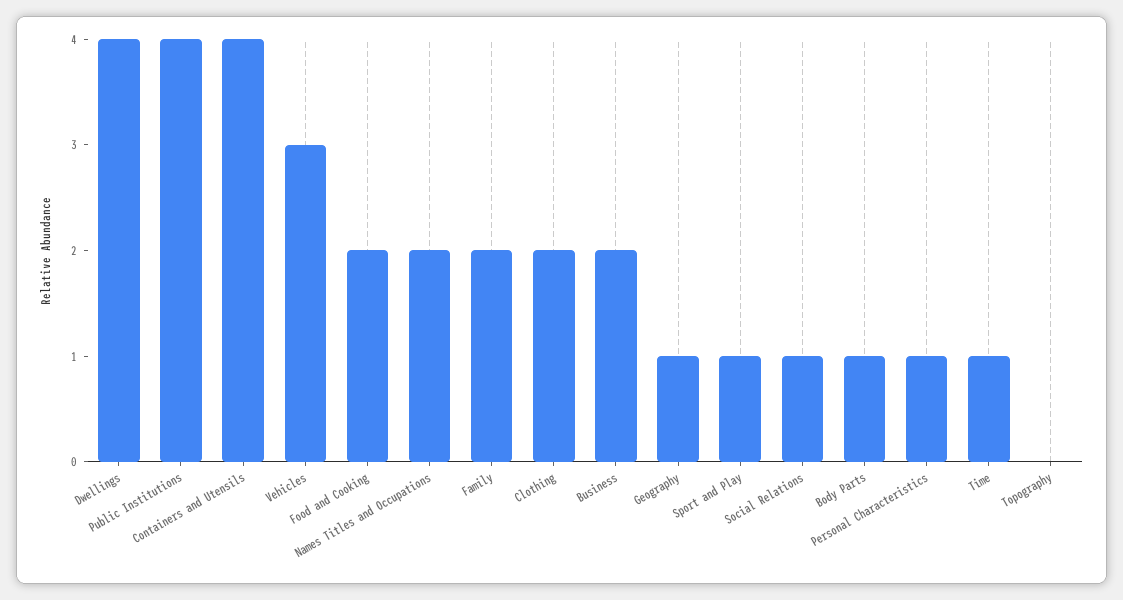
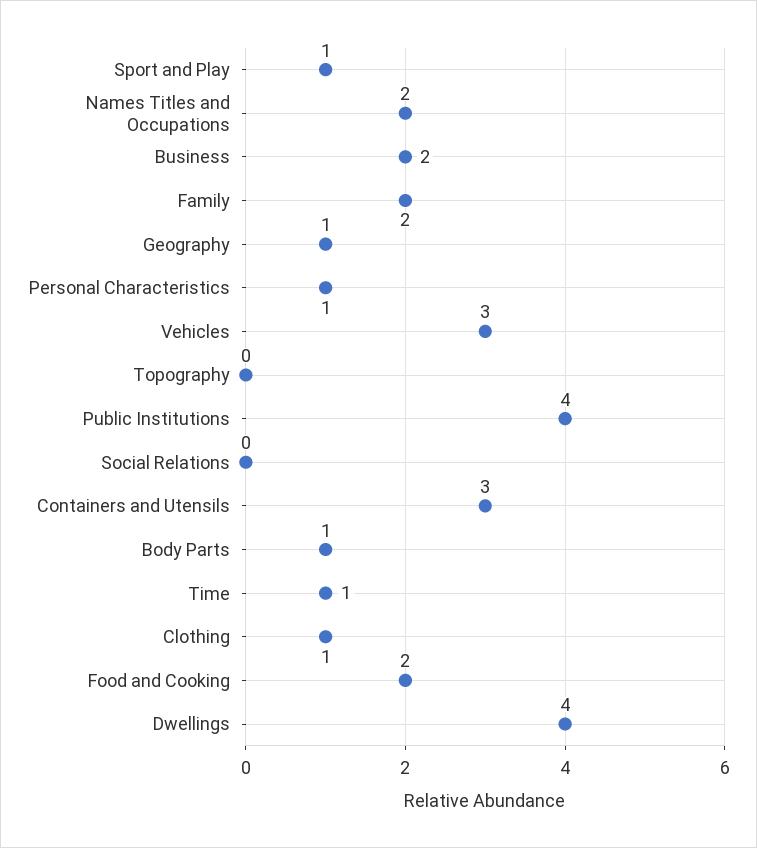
Containers and Utensils: 4 -> 3
Clothing: 2 -> 1
Social Relations: 1 -> 0

